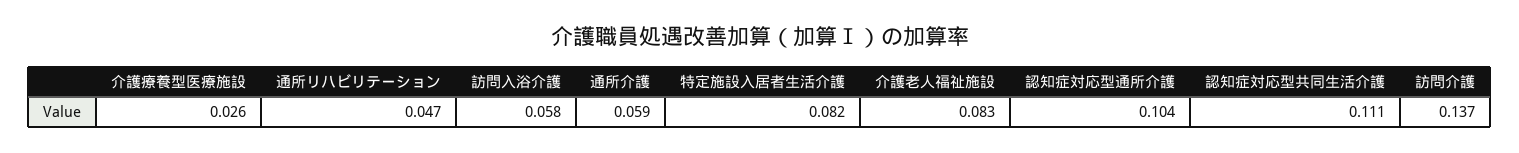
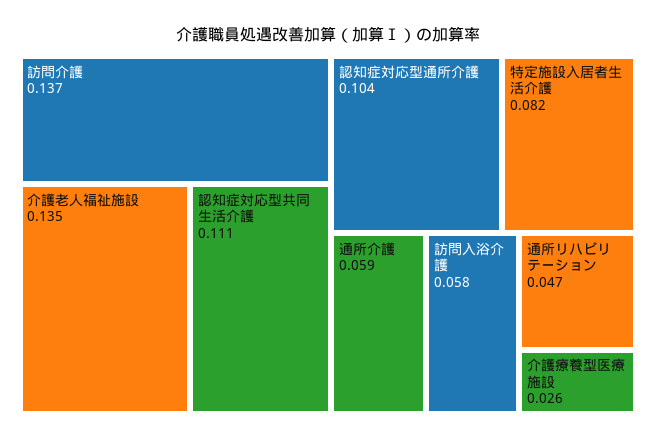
介護老人福祉施設: 0.083 -> 0.135

